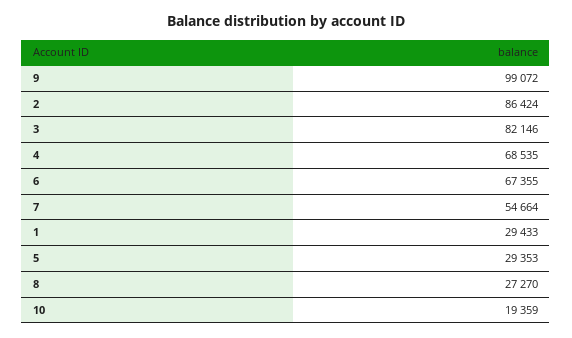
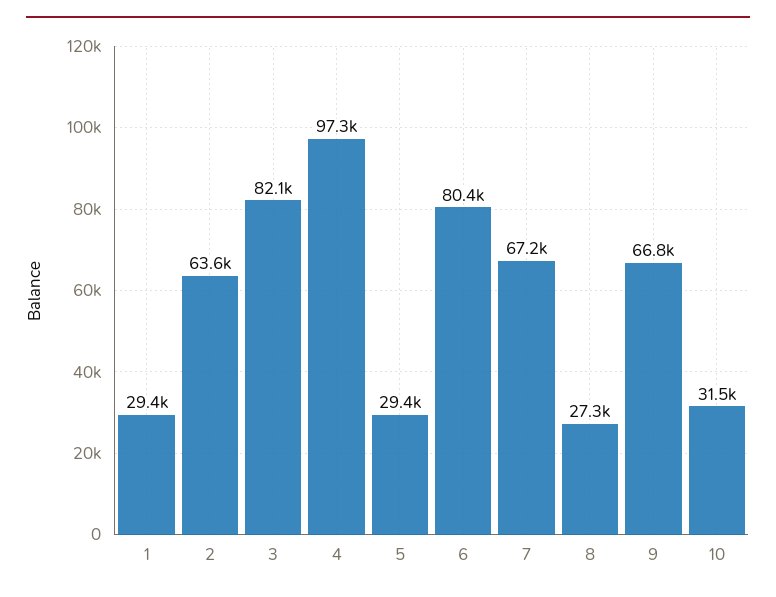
9: 99072 -> 66800
2: 86424 -> 63600
4: 68535 -> 97300
6: 67355 -> 80400
7: 54664 -> 67200
10: 19359 -> 31500

